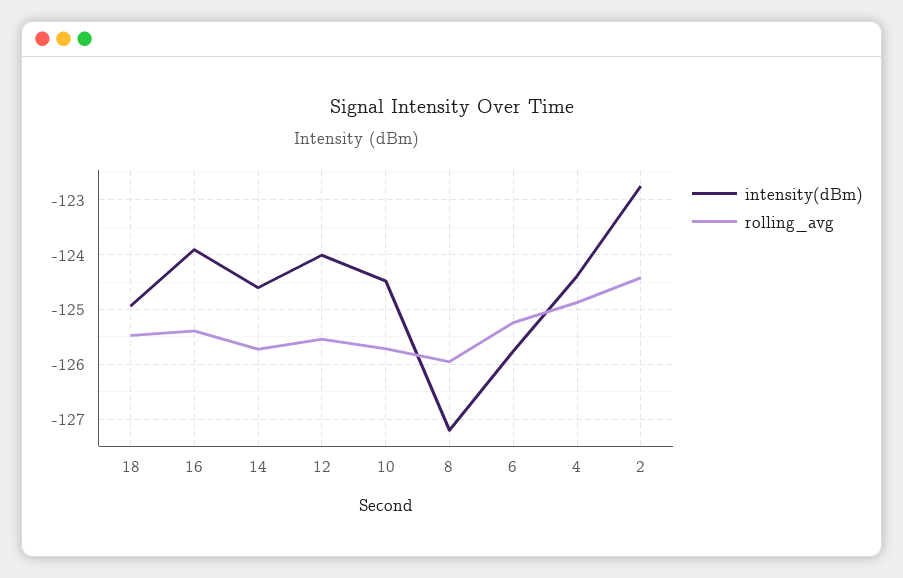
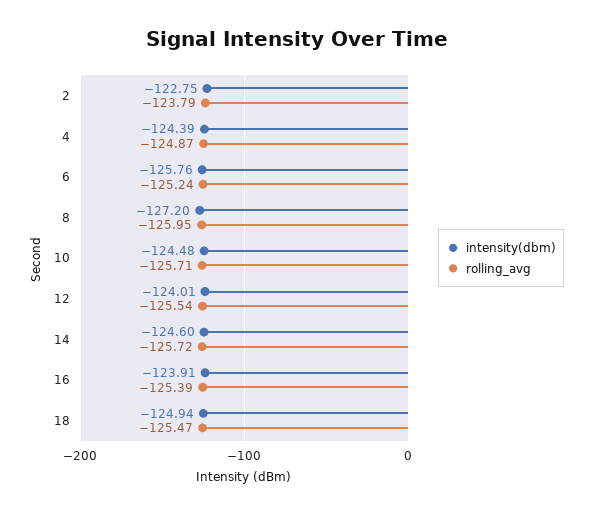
rolling_avg, 2: -124.4 -> -123.79

